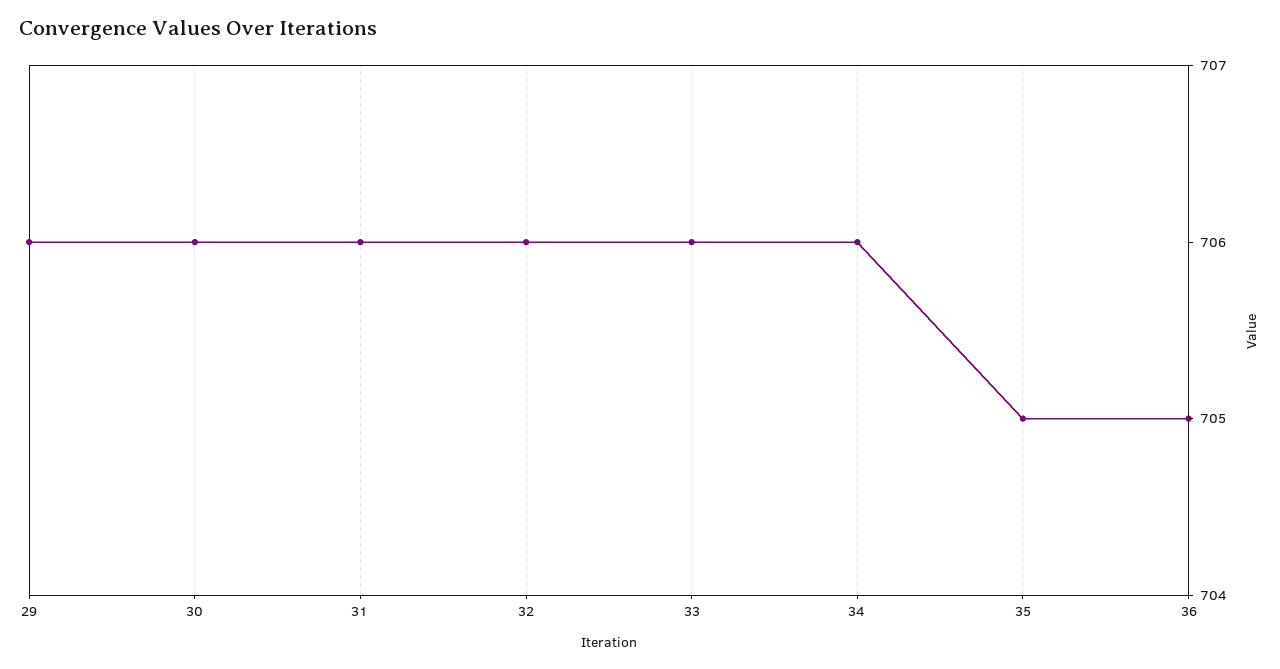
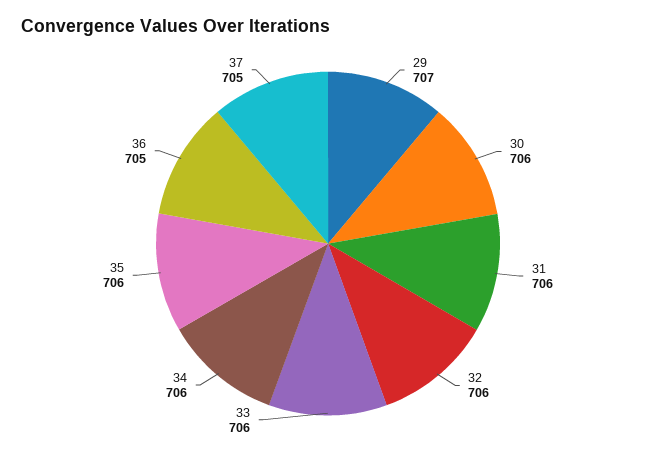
29: 706 -> 707
35: 705 -> 706
37: none -> 705

